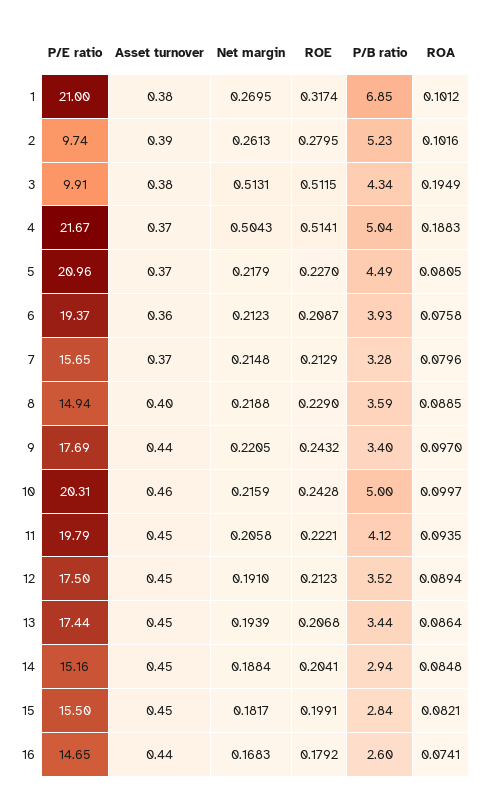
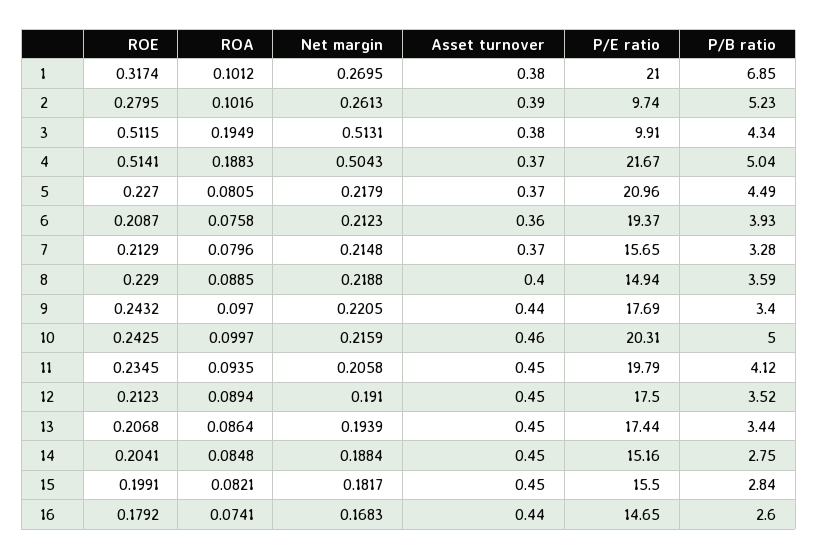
ROE, 10: 0.2428 -> 0.2425
ROE, 11: 0.2221 -> 0.2345
P/B ratio, 14: 2.94 -> 2.75

